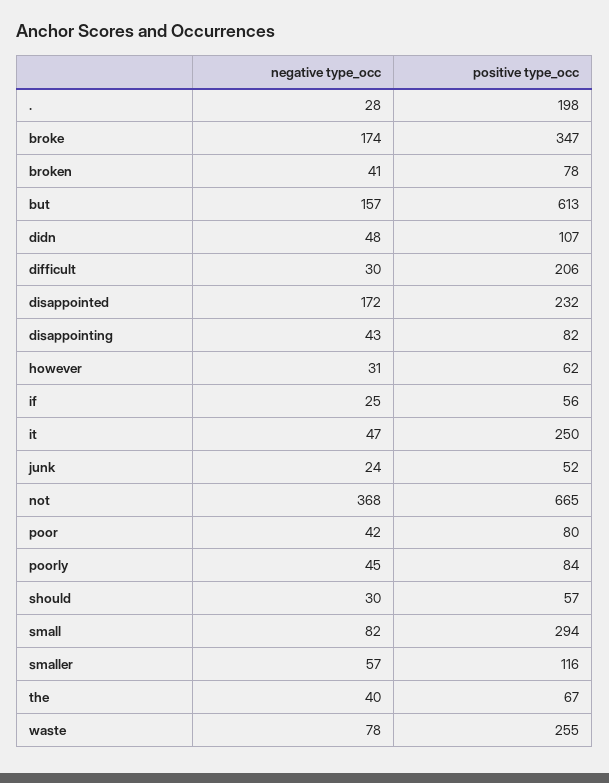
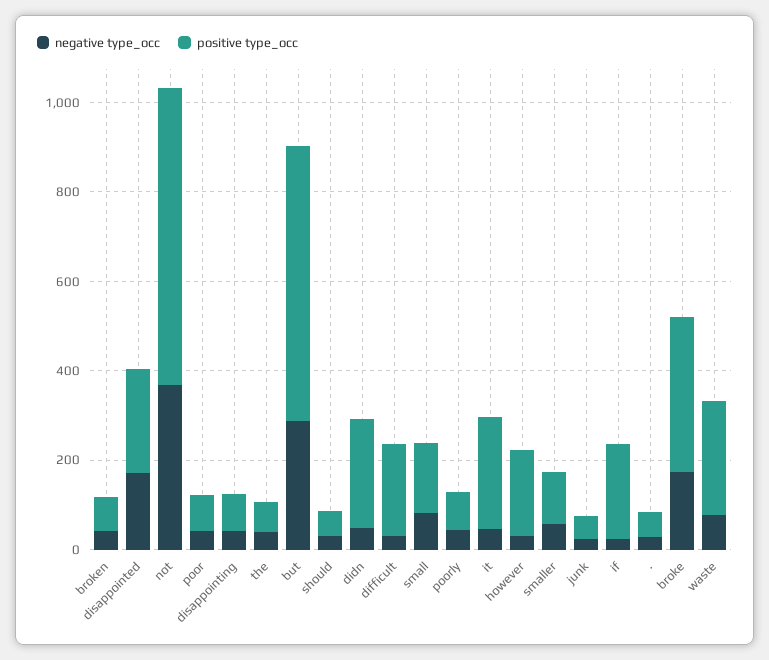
positive type_occ, .: 198 -> 50
negative type_occ, but: 157 -> 300
positive type_occ, didn: 107 -> 250
positive type_occ, however: 62 -> 200
positive type_occ, if: 56 -> 200
positive type_occ, small: 294 -> 150

